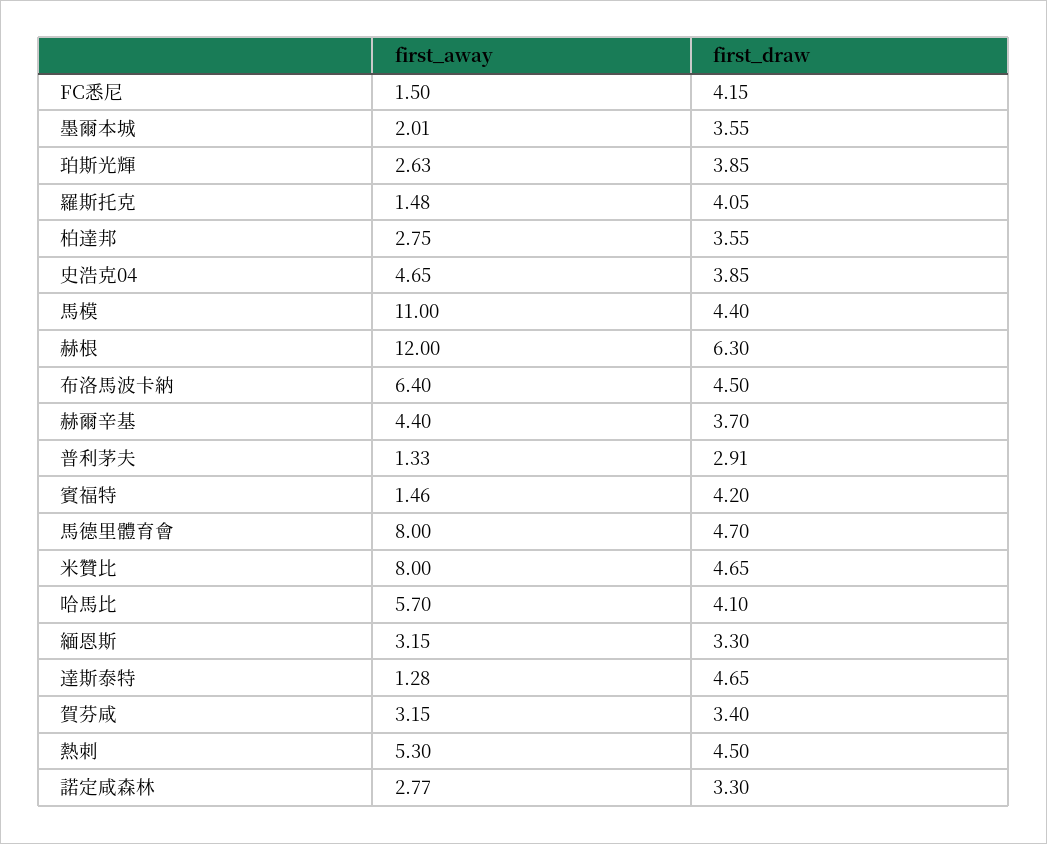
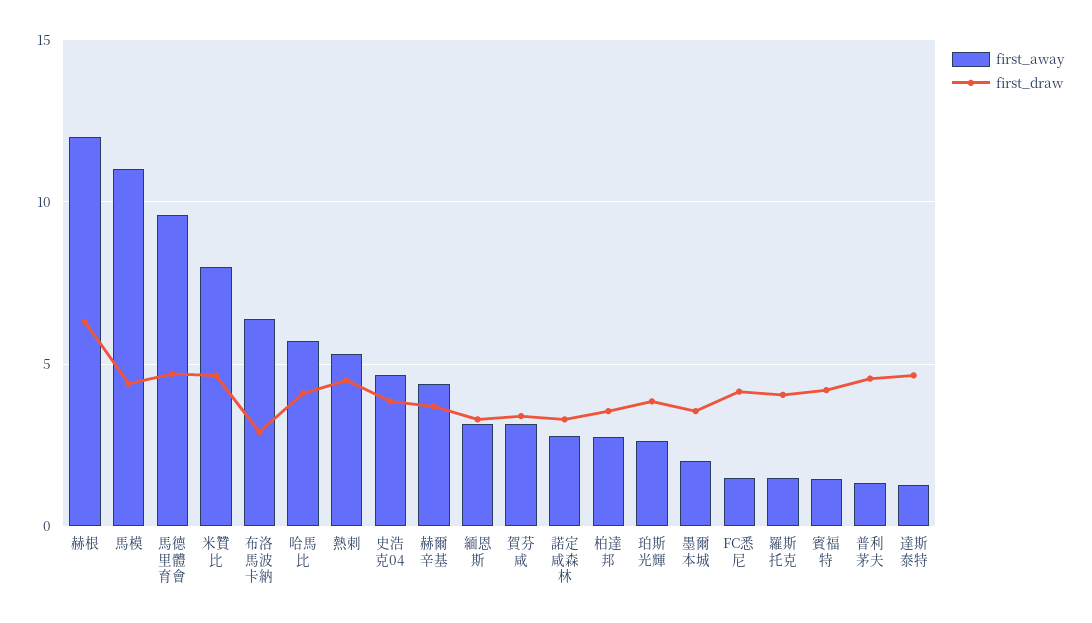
first_draw, 布洛馬波卡納: 4.5 -> 3
first_draw, 普利茅夫: 2.91 -> 4.5
first_away, 馬德里體育會: 8 -> 9.5

